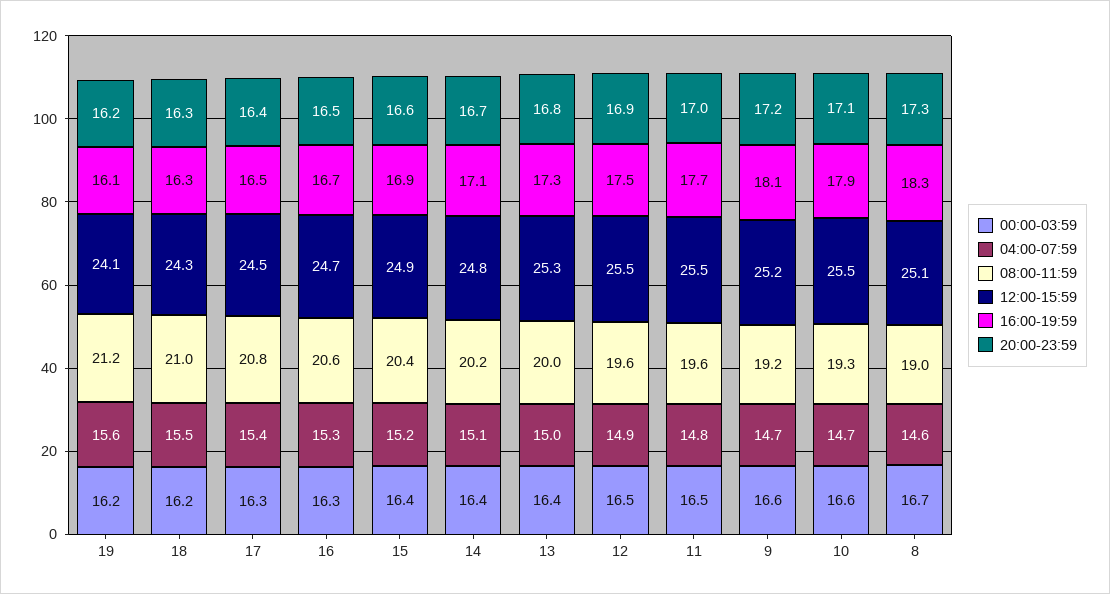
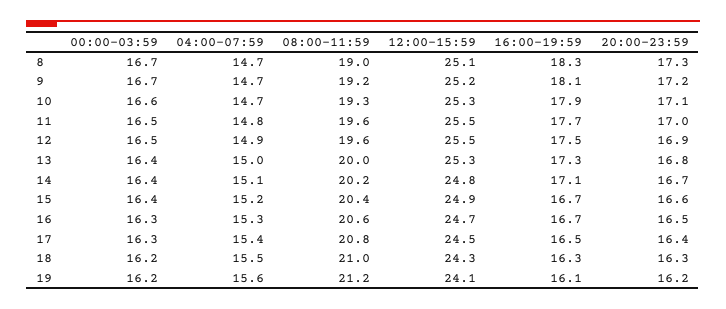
16:00-19:59, 15: 16.9 -> 16.7
00:00-03:59, 9: 16.6 -> 16.7
12:00-15:59, 10: 25.5 -> 25.3
04:00-07:59, 8: 14.6 -> 14.7

